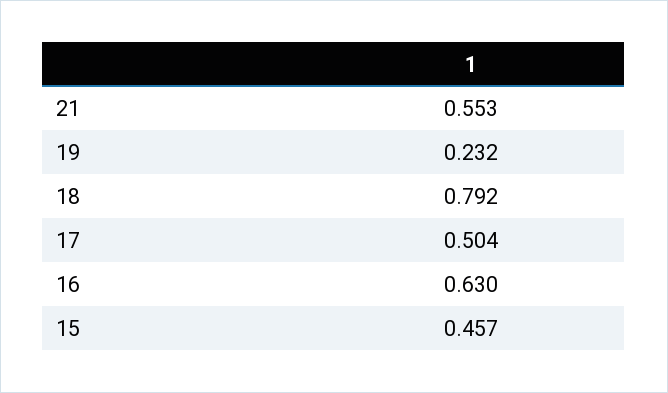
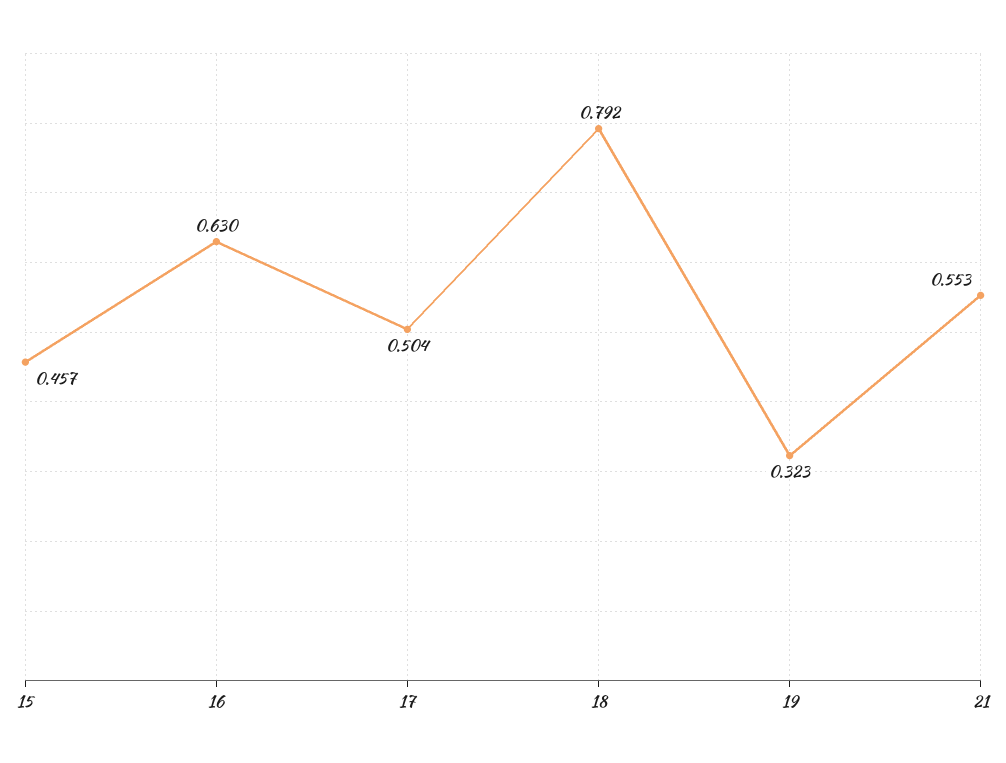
19: 0.232 -> 0.323

